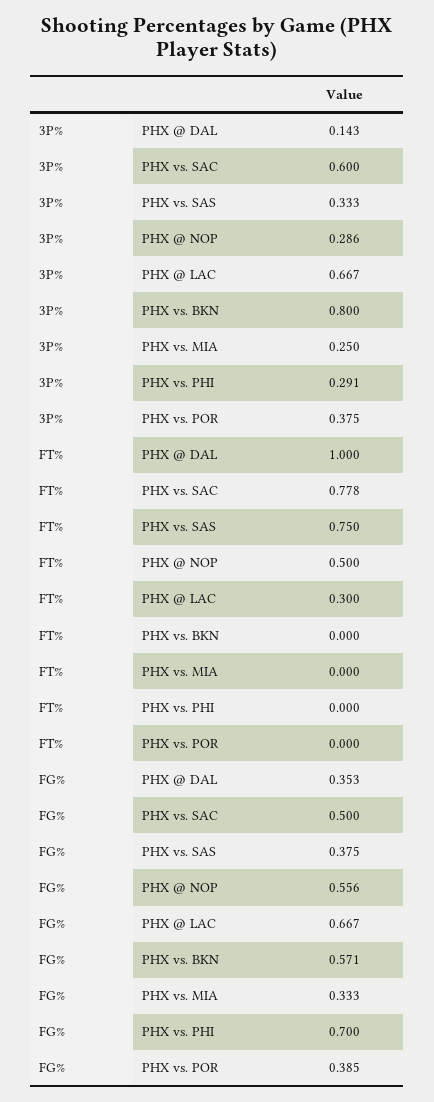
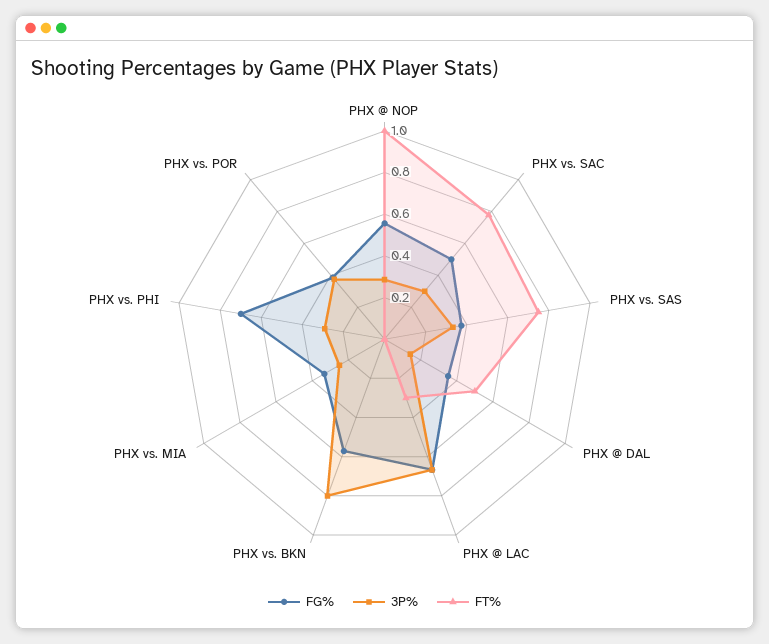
3P%, PHX vs. SAC: 0.6 -> 0.3
FT%, PHX @ DAL: 1 -> 0.5
FT%, PHX @ NOP: 0.5 -> 1

